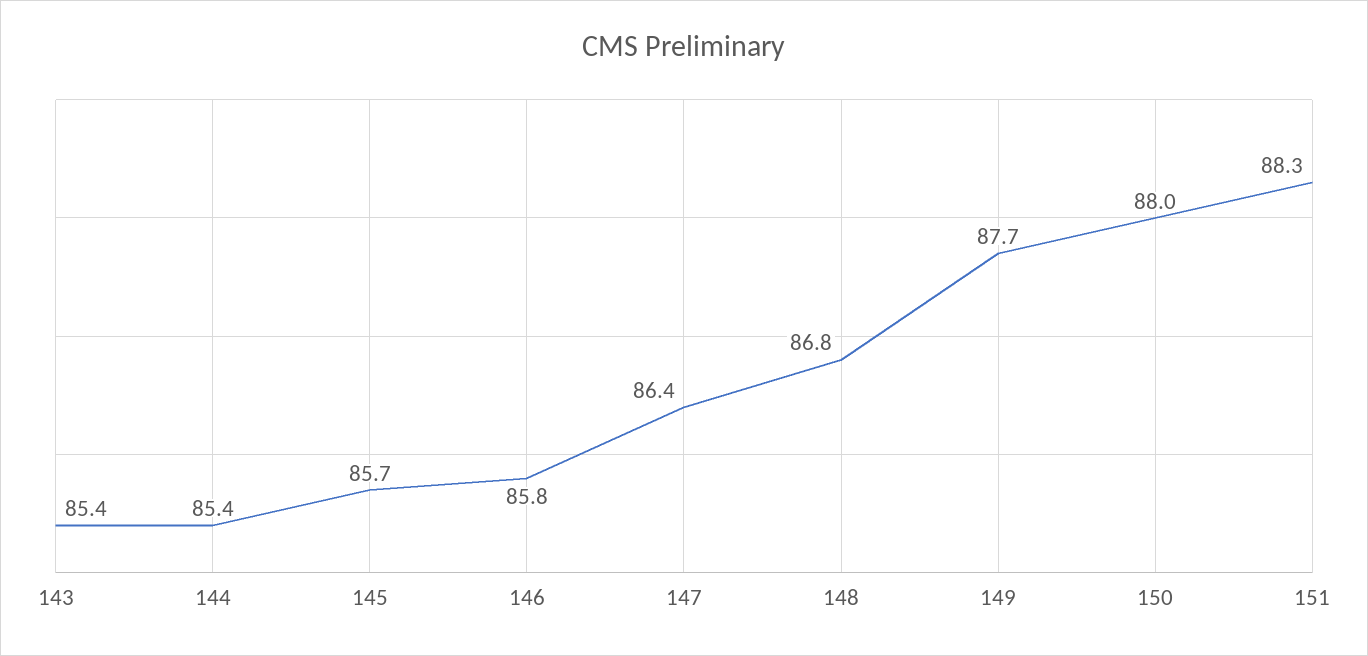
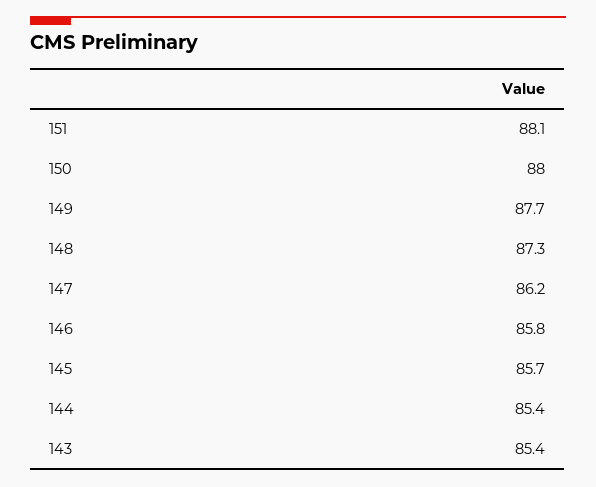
147: 86.4 -> 86.2
148: 86.8 -> 87.3
151: 88.3 -> 88.1

